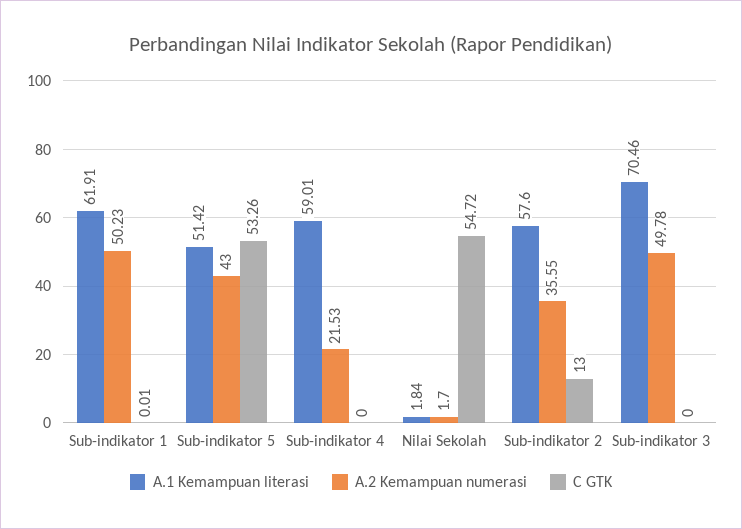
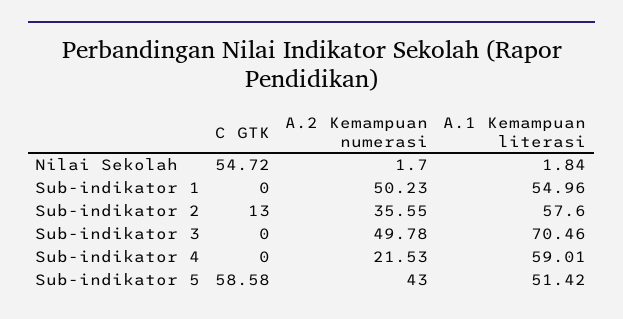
A.1 Kemampuan literasi, Sub-indikator 1: 61.91 -> 54.96
C GTK, Sub-indikator 1: 0.01 -> 0
C GTK, Sub-indikator 5: 53.26 -> 58.58

